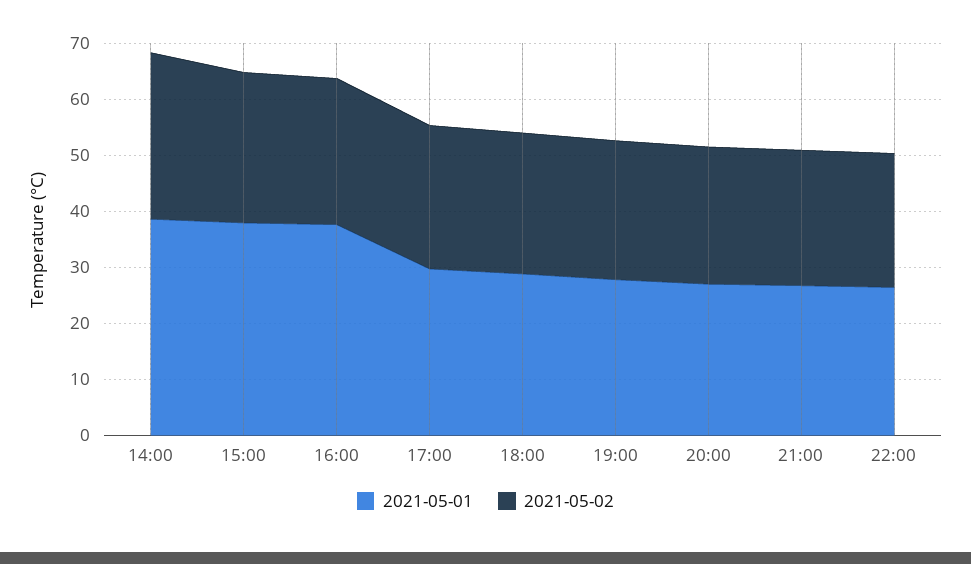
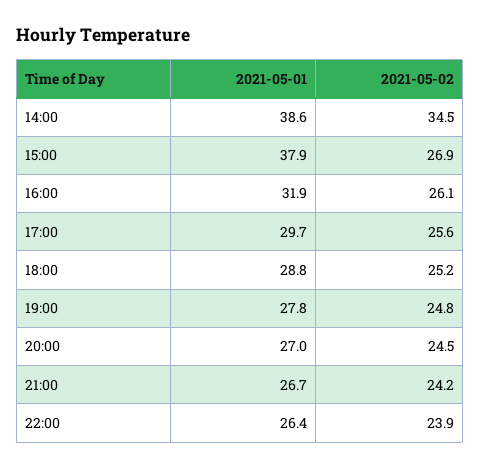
2021-05-02, 14:00: 30 -> 34.5
2021-05-01, 16:00: 38 -> 31.9

